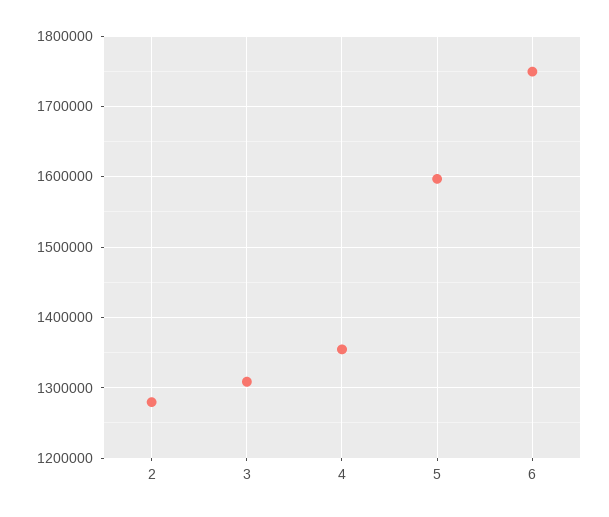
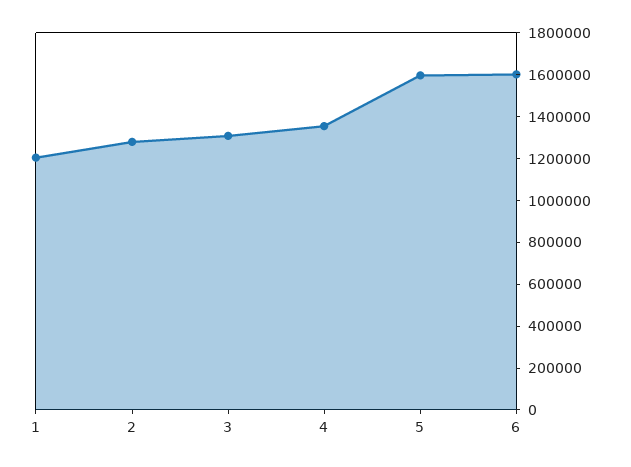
6: 1750000 -> 1600000
1: none -> 1200000

